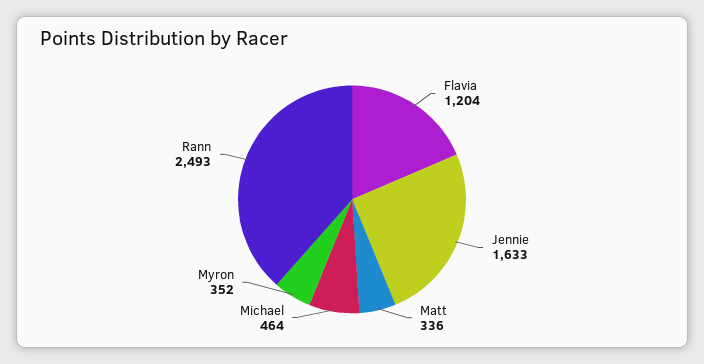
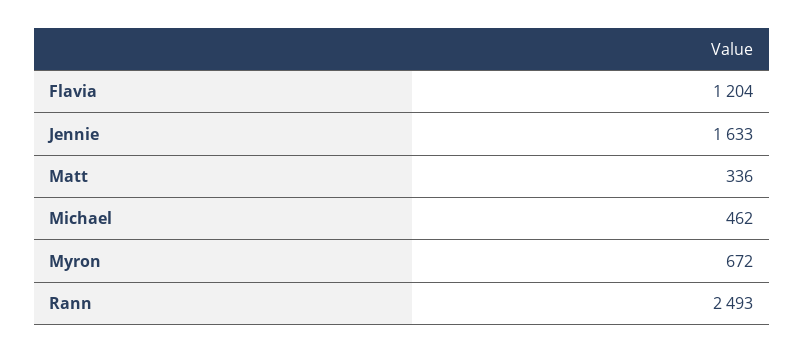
Michael: 464 -> 462
Myron: 352 -> 672

